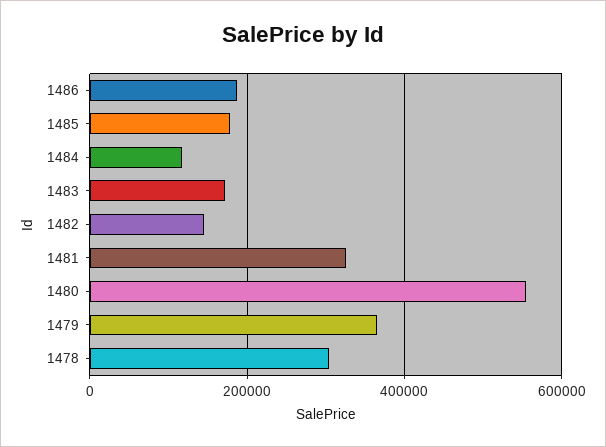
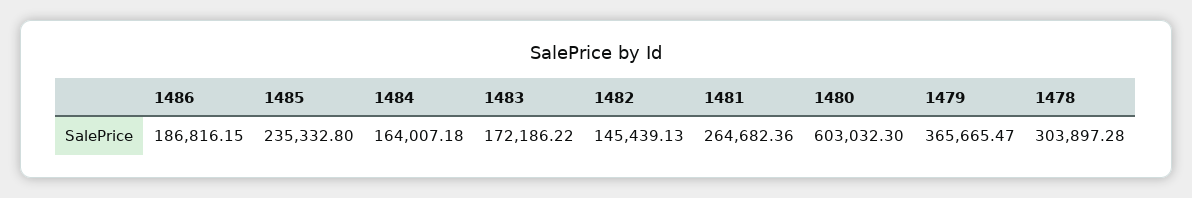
1485: 180000 -> 235332.8
1484: 120000 -> 164007.18
1481: 320000 -> 264682.36
1480: 560000 -> 603032.3

